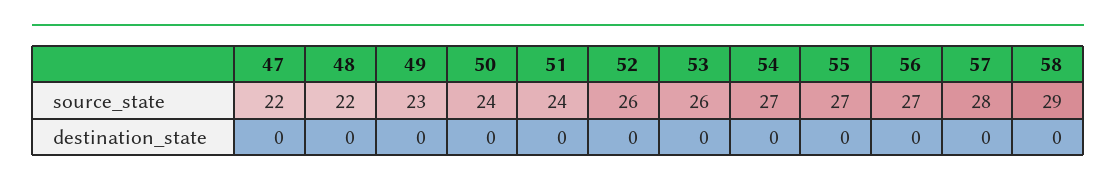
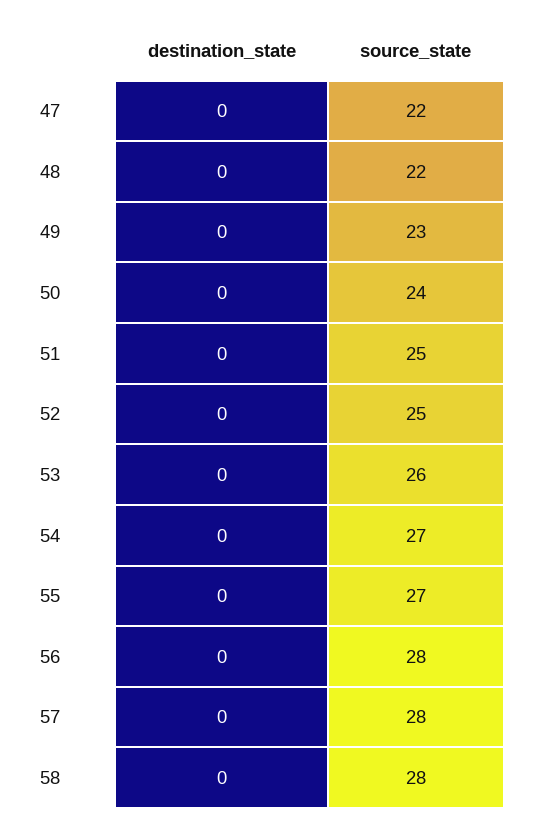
51, source_state: 24 -> 25
52, source_state: 26 -> 25
56, source_state: 27 -> 28
58, source_state: 29 -> 28

